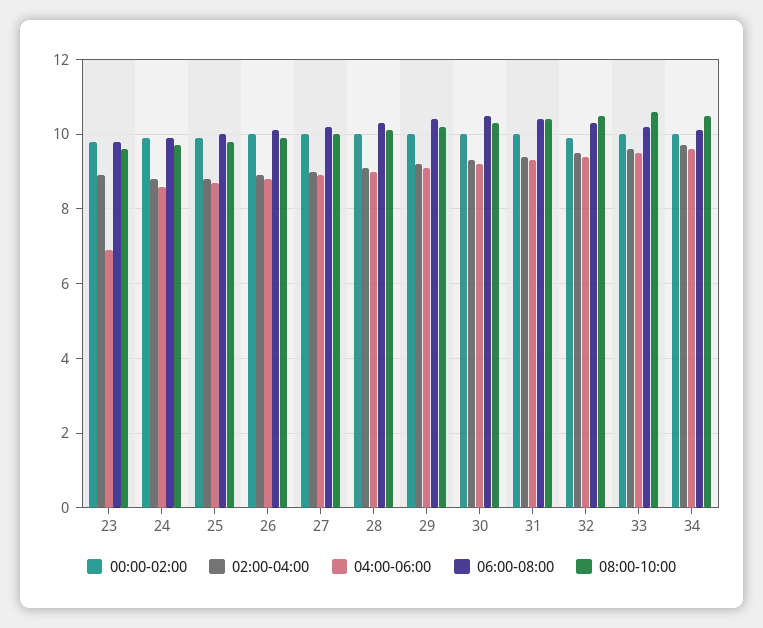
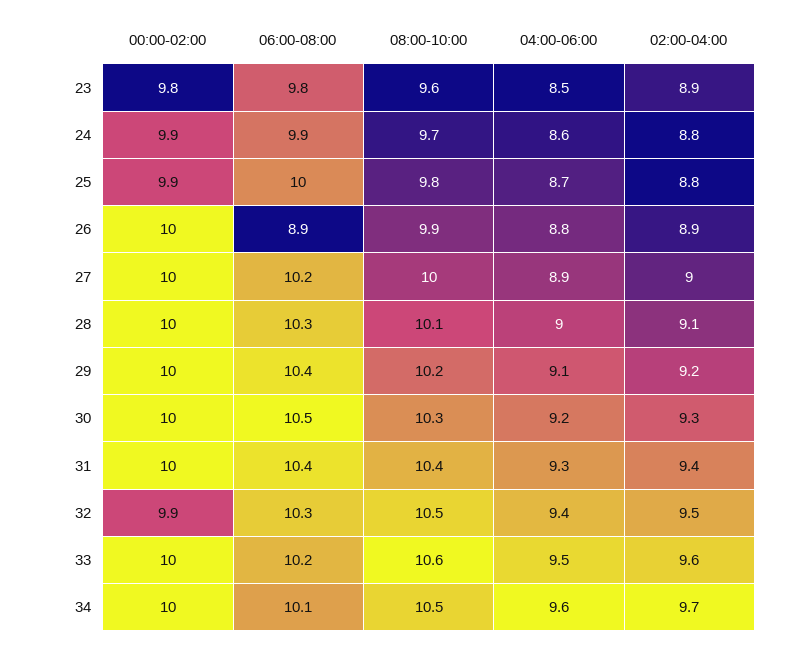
04:00-06:00, 23: 7 -> 8.5
06:00-08:00, 26: 10 -> 8.9

